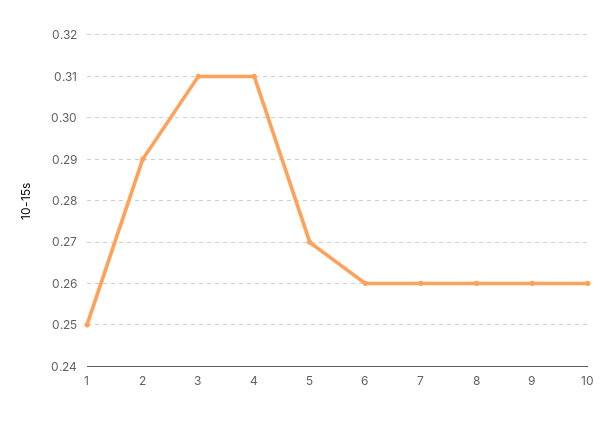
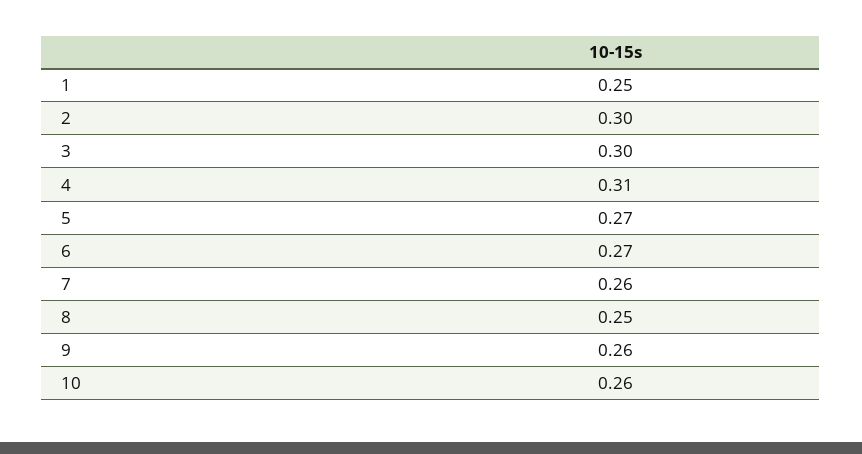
2: 0.29 -> 0.3
3: 0.31 -> 0.3
6: 0.26 -> 0.27
8: 0.26 -> 0.25

